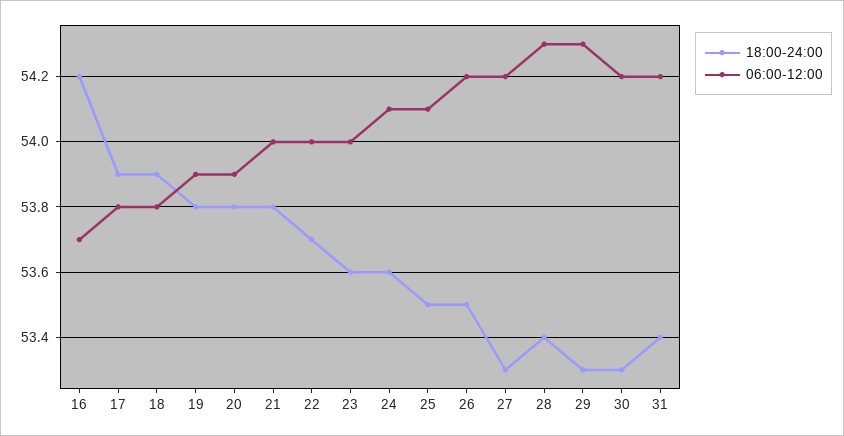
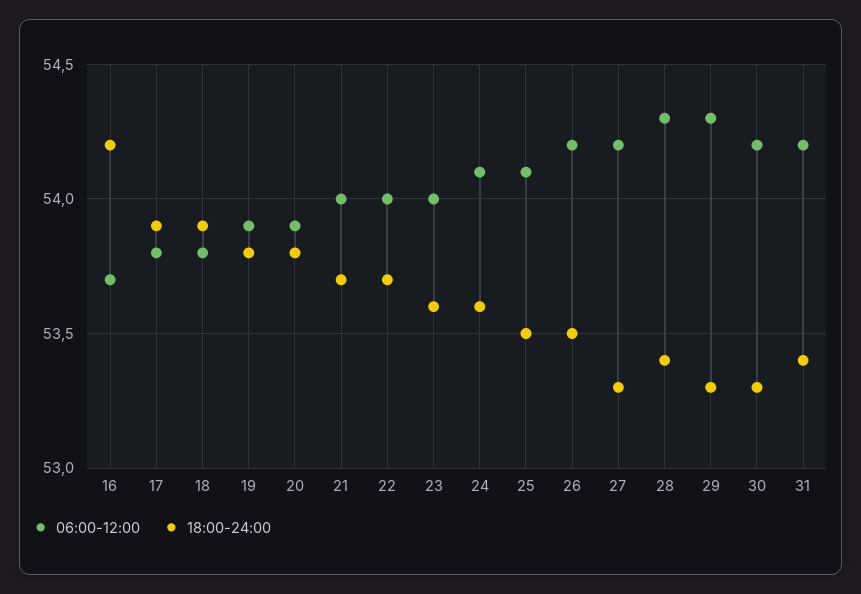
18:00-24:00, 21: 53.8 -> 53.7

